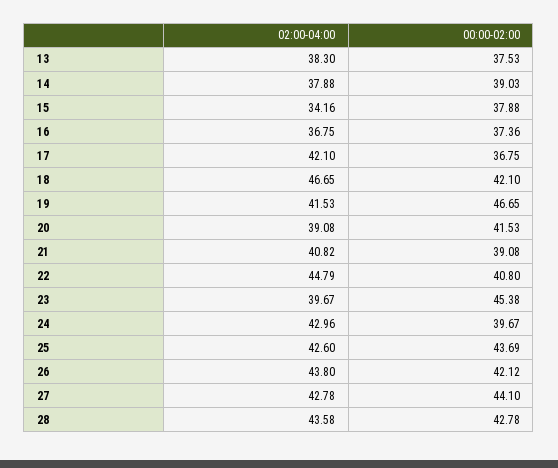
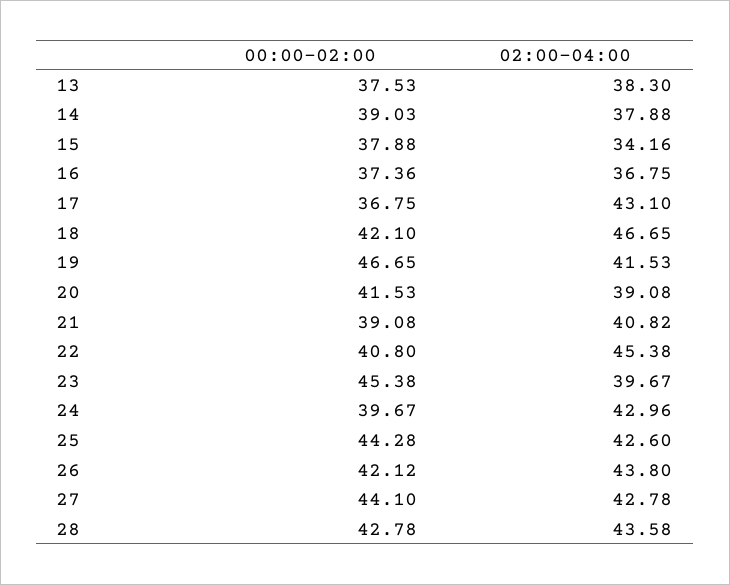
02:00-04:00, 17: 42.1 -> 43.1
02:00-04:00, 22: 44.79 -> 45.38
00:00-02:00, 25: 43.69 -> 44.28

